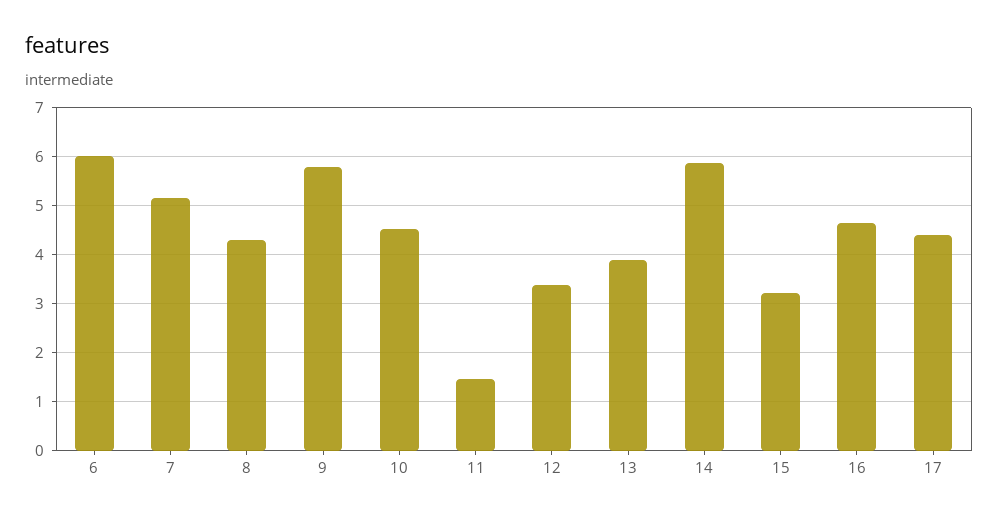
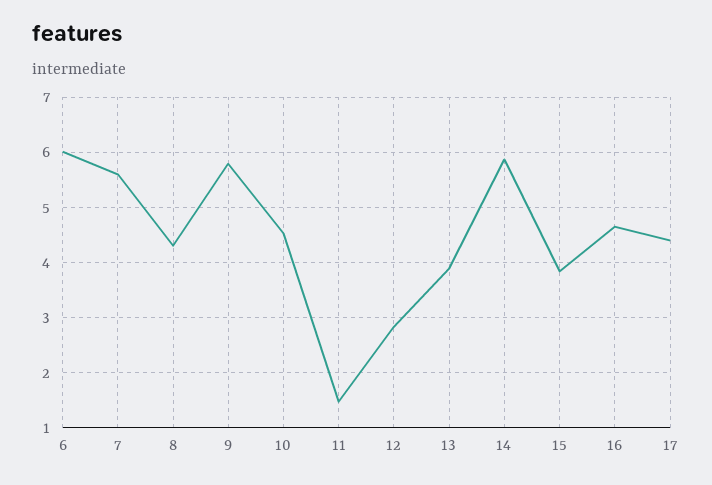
7: 5.2 -> 5.6
12: 3.4 -> 2.8
15: 3.2 -> 3.8

